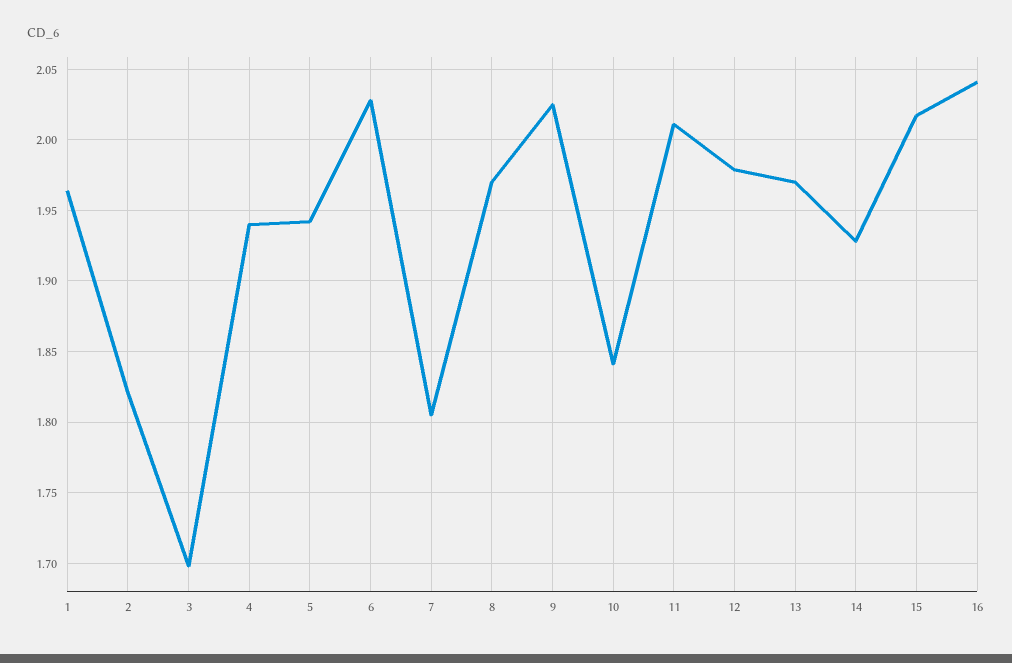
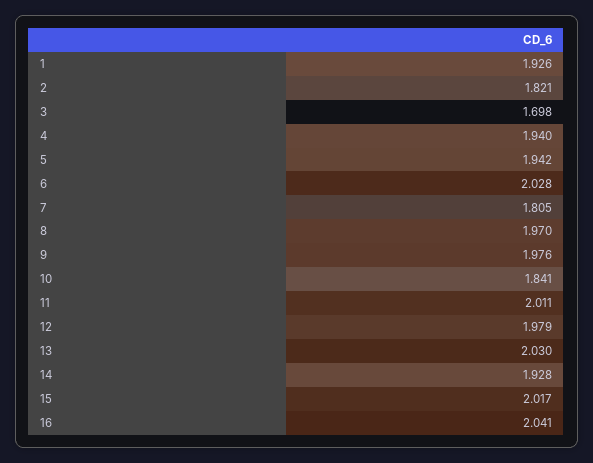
1: 1.965 -> 1.926
9: 2.025 -> 1.976
13: 1.97 -> 2.03

